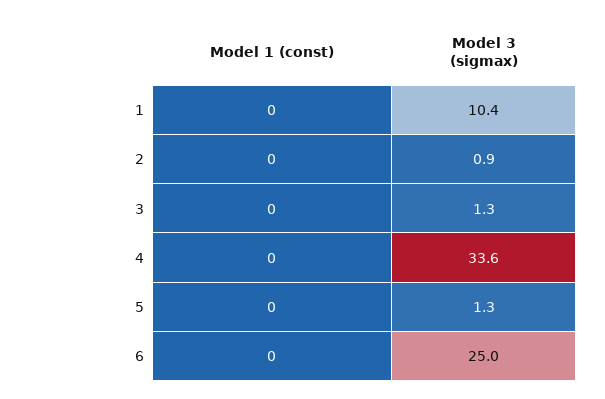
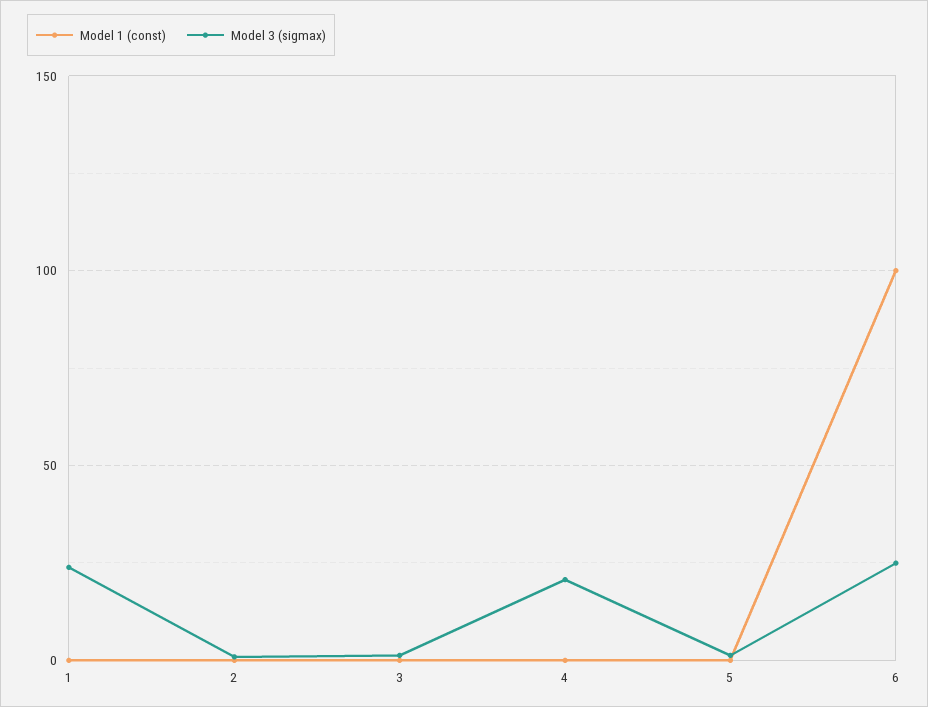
Model 3 (sigmax), 1: 10.4 -> 25
Model 3 (sigmax), 4: 33.6 -> 20
Model 1 (const), 6: 0 -> 100

